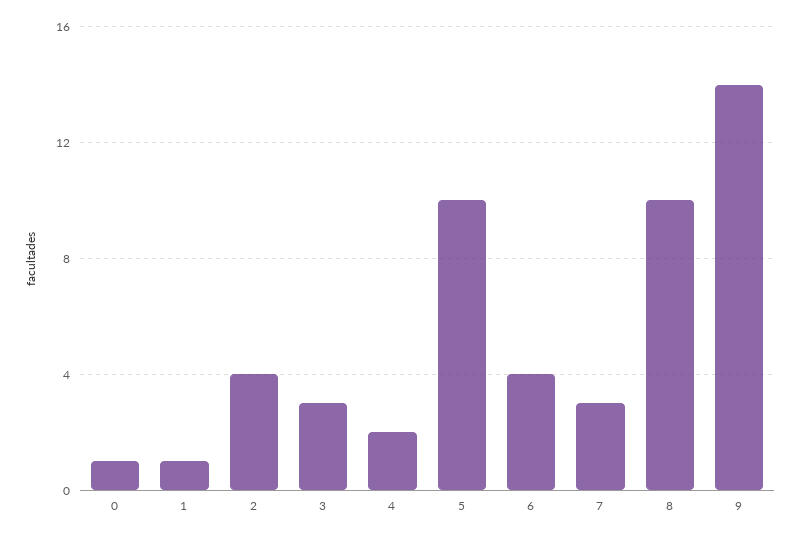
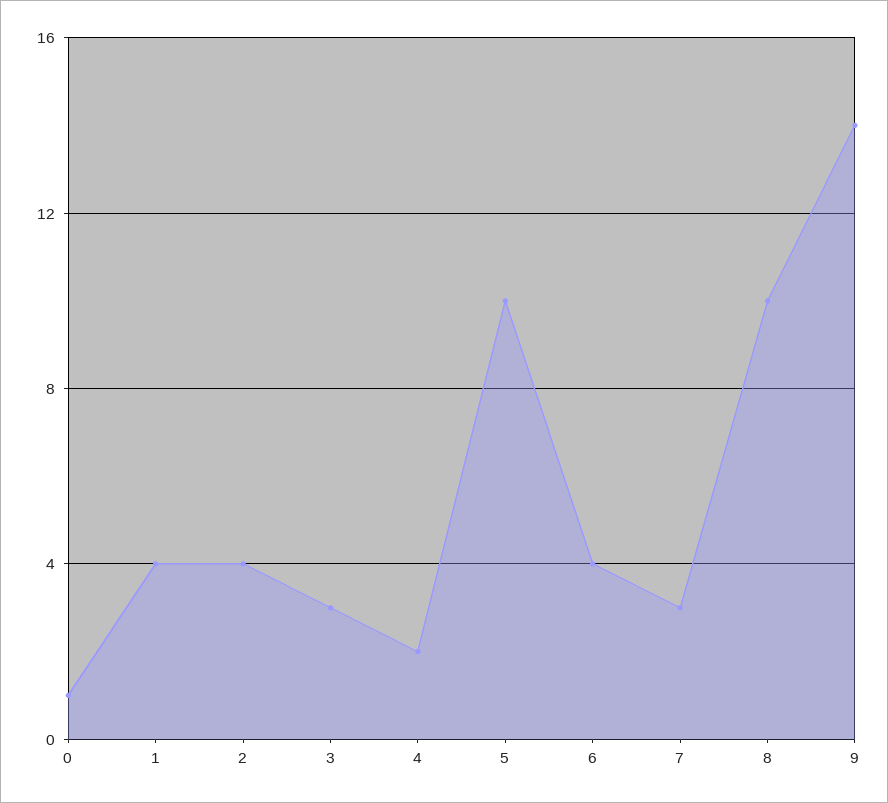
1: 1 -> 4

